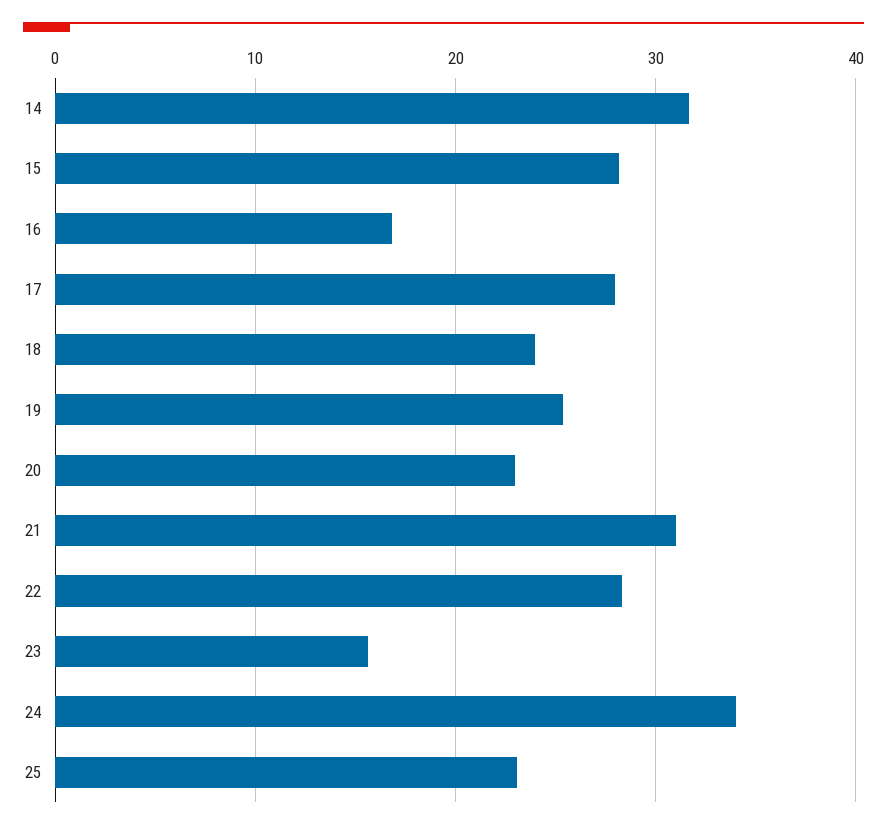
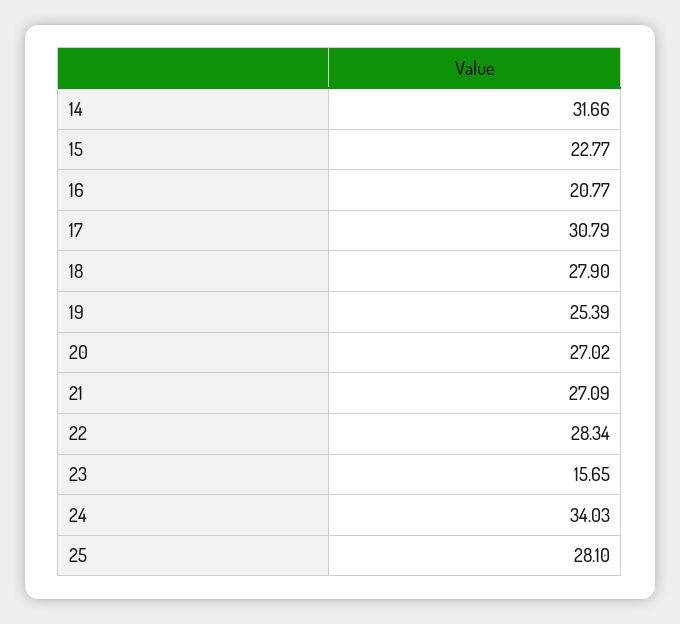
15: 28 -> 22.77
16: 17 -> 20.77
17: 28 -> 30.79
18: 24 -> 27.9
20: 23 -> 27.02
21: 31 -> 27.09
25: 23 -> 28.1

